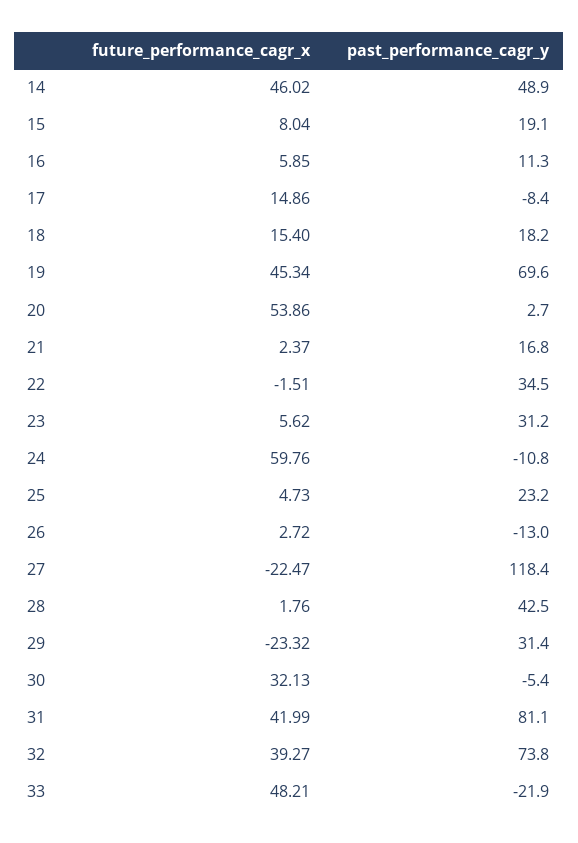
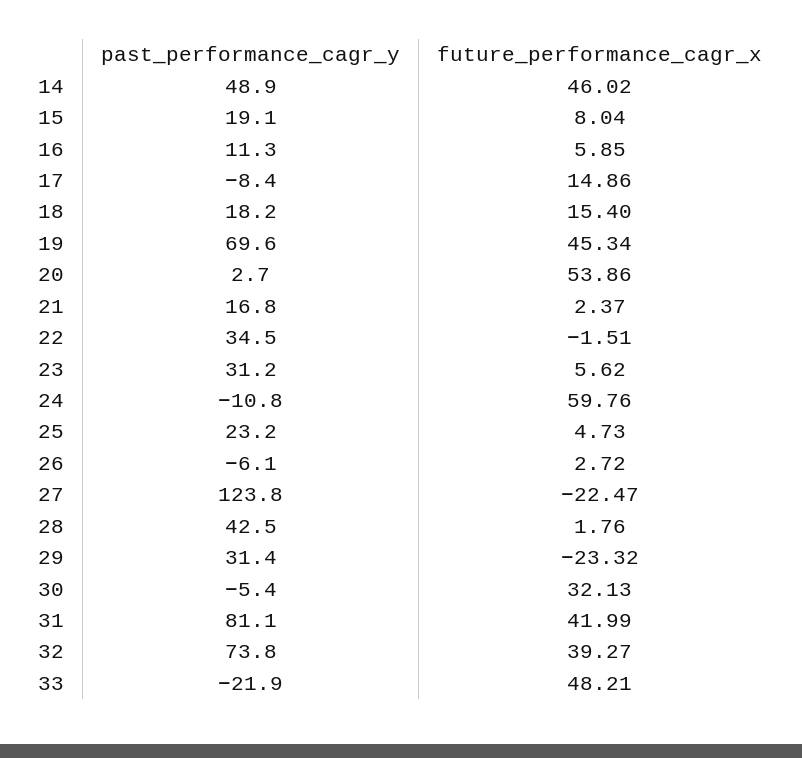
past_performance_cagr_y, 26: -13 -> -6.1
past_performance_cagr_y, 27: 118.4 -> 123.8

